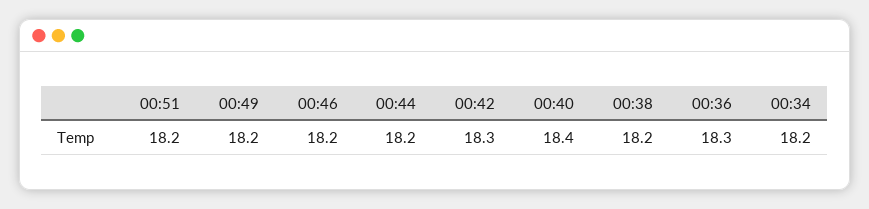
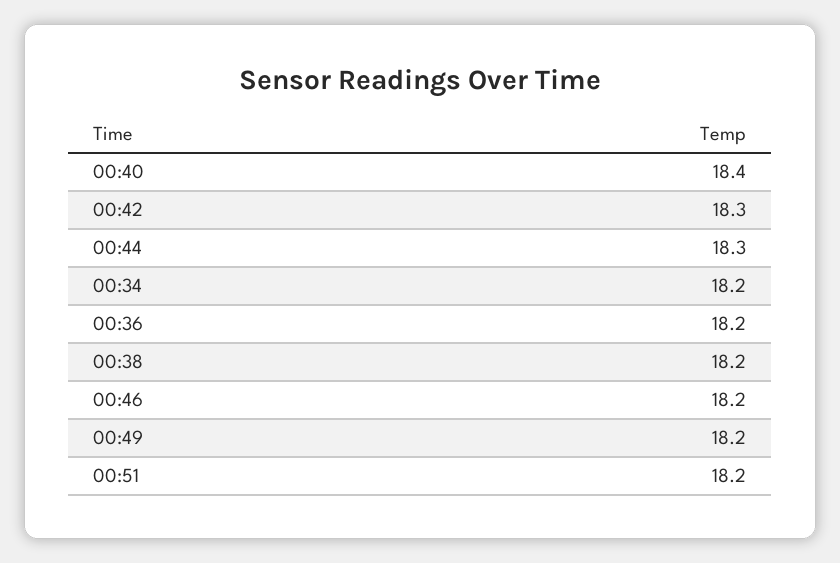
00:44: 18.2 -> 18.3
00:36: 18.3 -> 18.2

